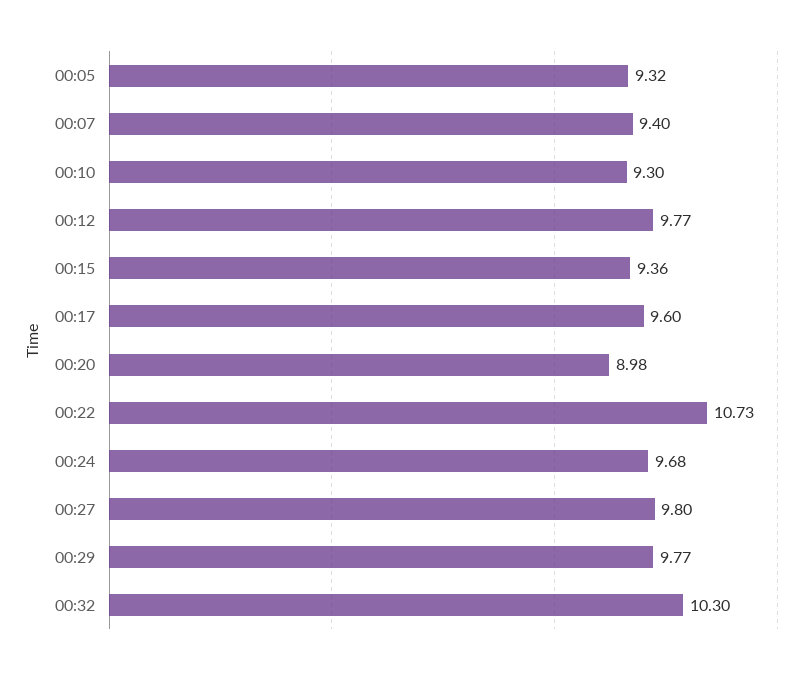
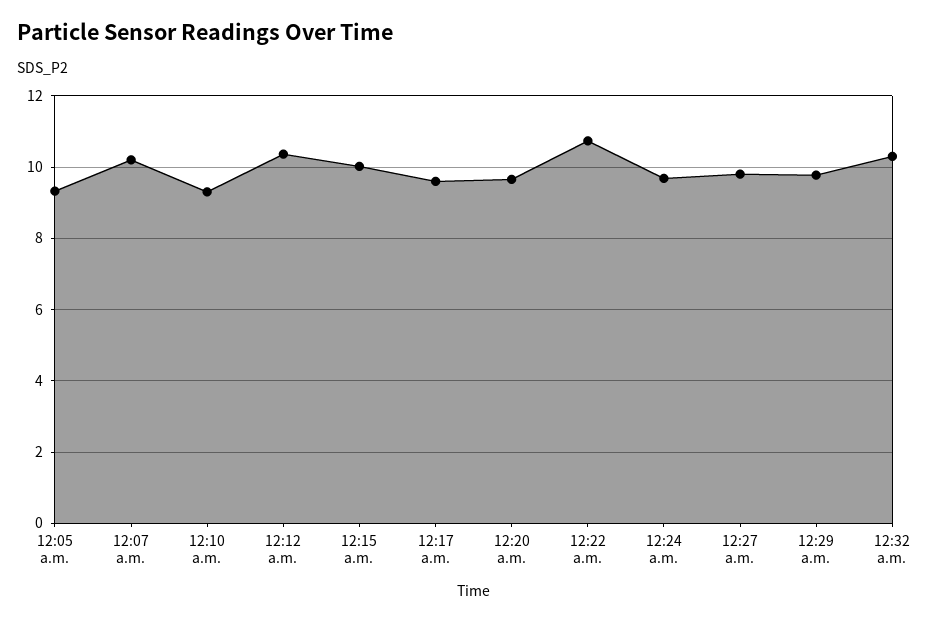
00:07: 9.4 -> 10.2
00:12: 9.77 -> 10.4
00:15: 9.36 -> 10
00:20: 8.98 -> 9.6

